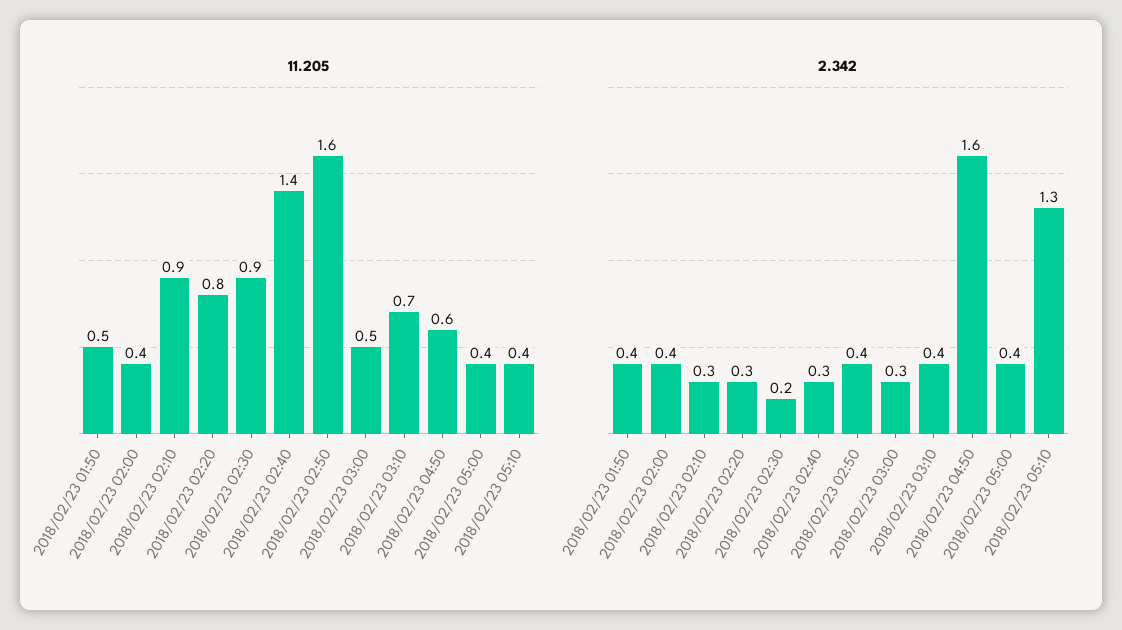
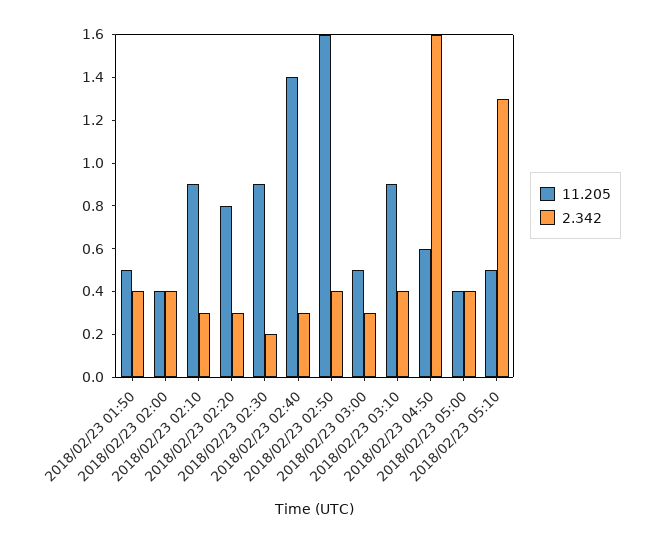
11.205, 2018/02/23 03:10: 0.7 -> 0.9
11.205, 2018/02/23 05:10: 0.4 -> 0.5

